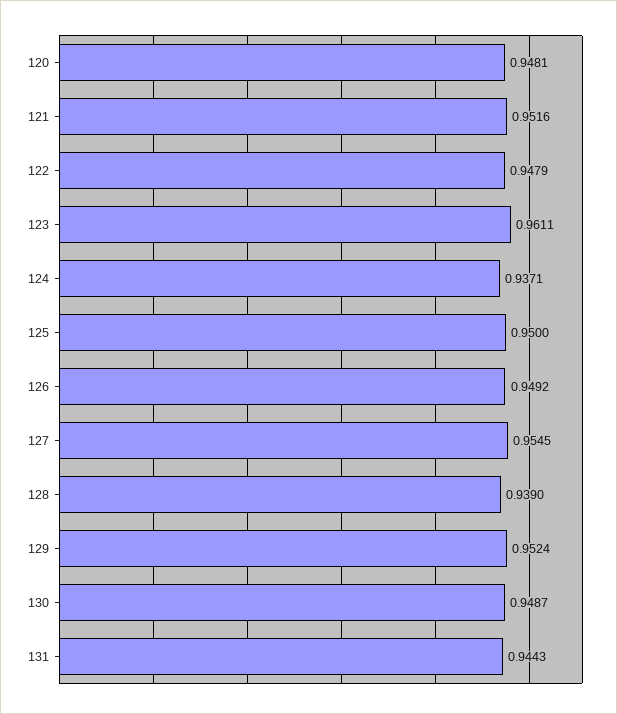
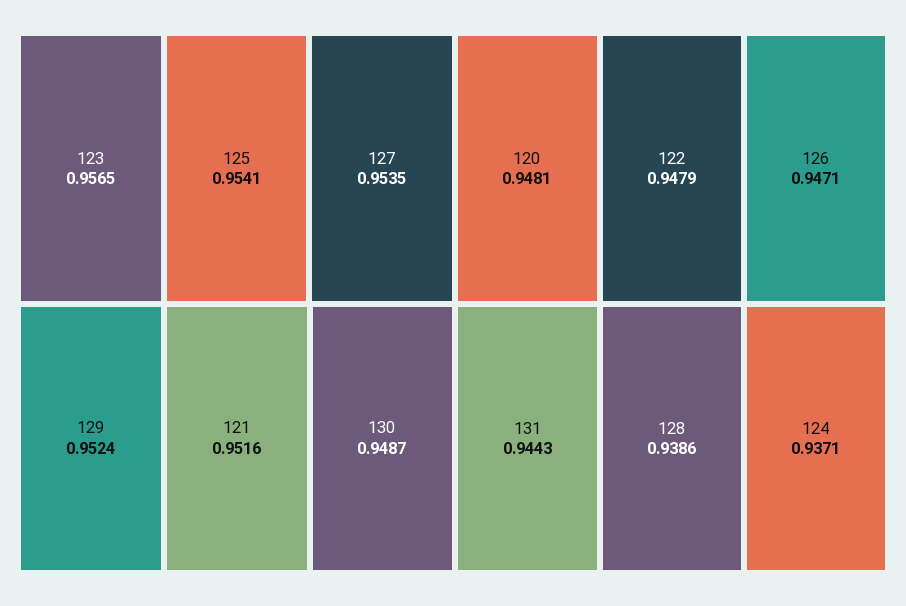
123: 0.9611 -> 0.9565
125: 0.95 -> 0.9541
126: 0.9492 -> 0.9471
127: 0.9545 -> 0.9535
128: 0.939 -> 0.9386

